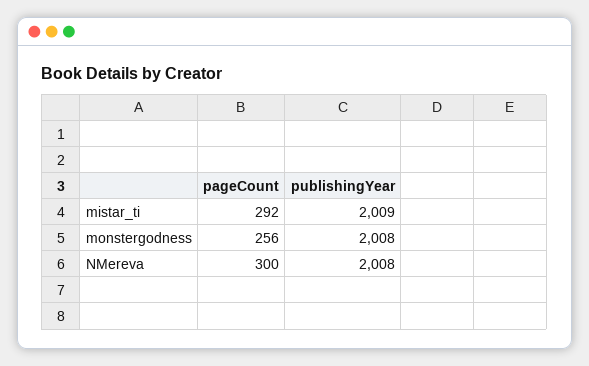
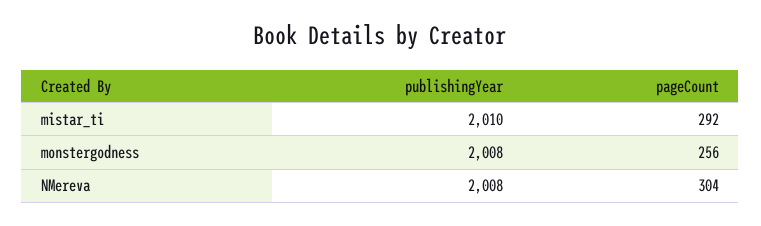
publishingYear, mistar_ti: 2009 -> 2010
pageCount, NMereva: 300 -> 304

